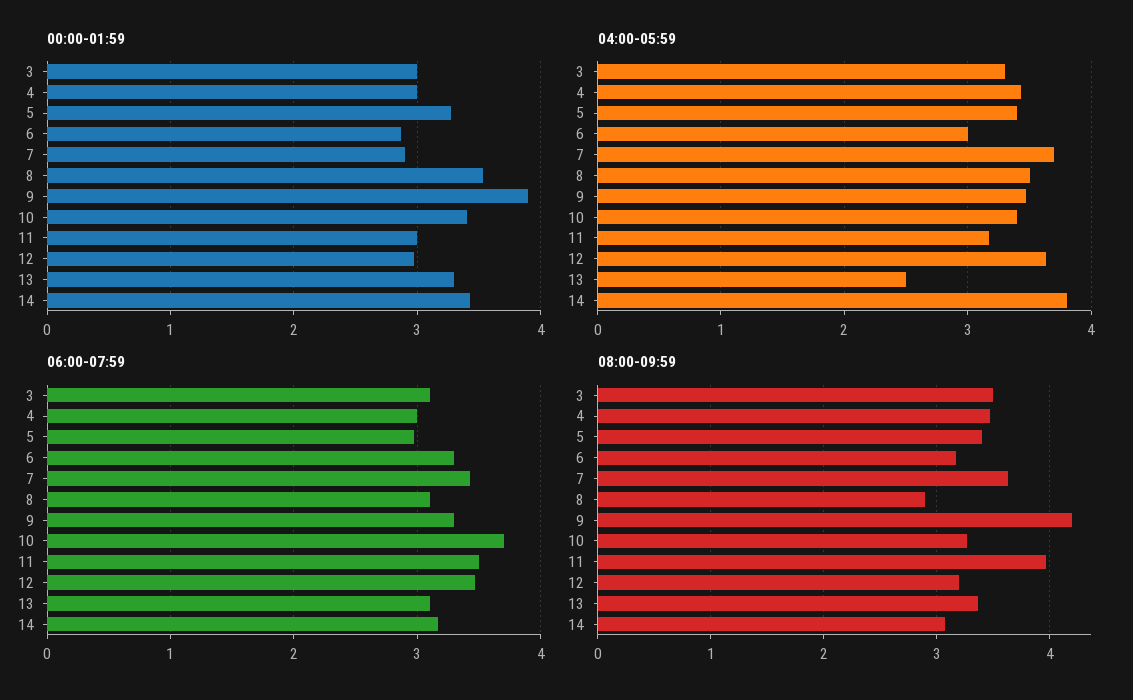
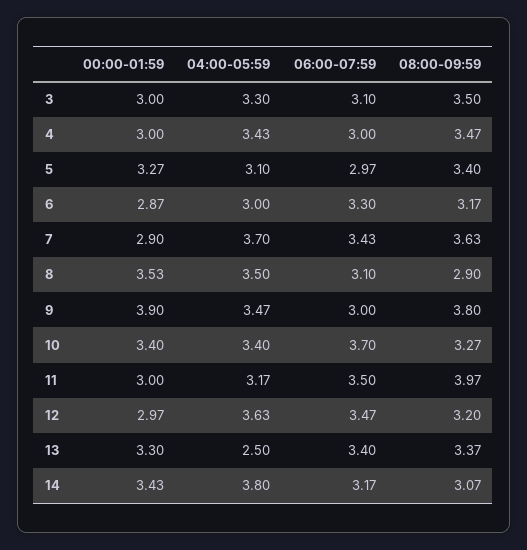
04:00-05:59, 5: 3.4 -> 3.1
06:00-07:59, 9: 3.3 -> 3
06:00-07:59, 13: 3.1 -> 3.4
08:00-09:59, 9: 4.2 -> 3.8

